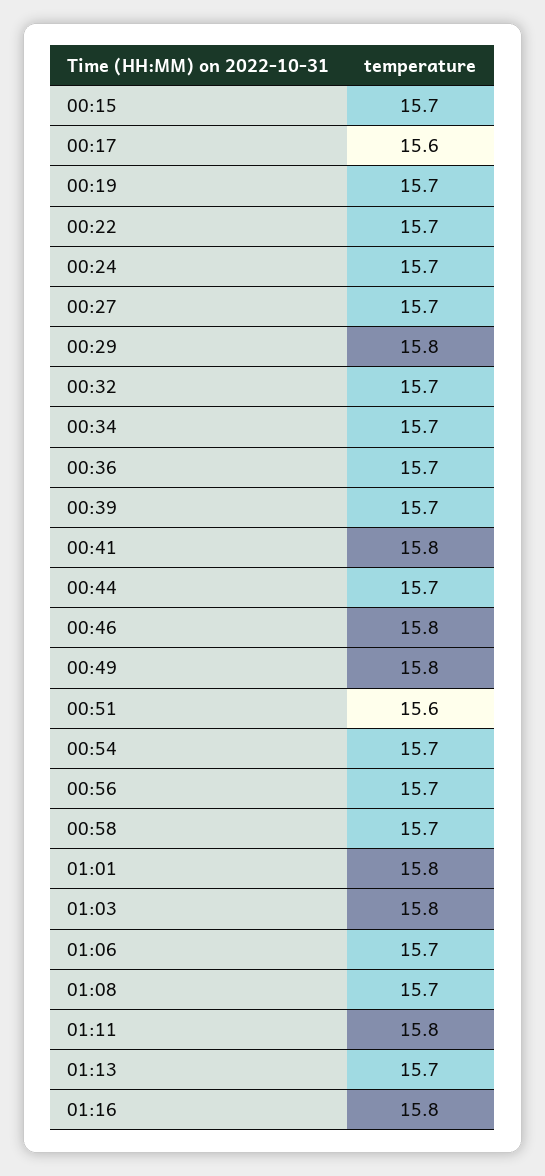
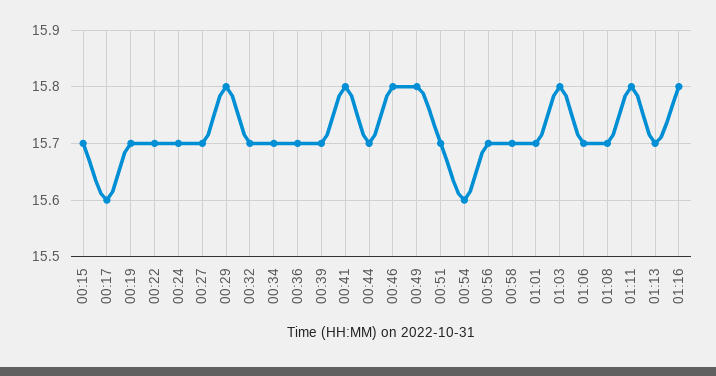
00:51: 15.6 -> 15.7
00:54: 15.7 -> 15.6
01:01: 15.8 -> 15.7

